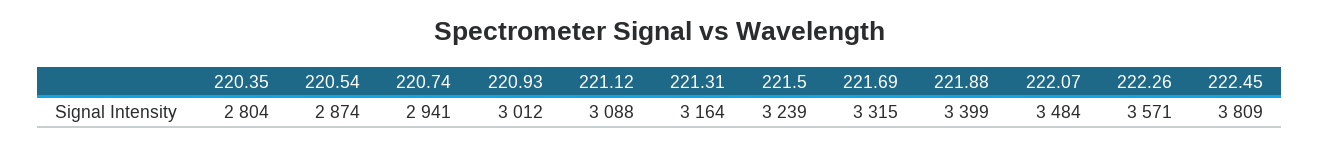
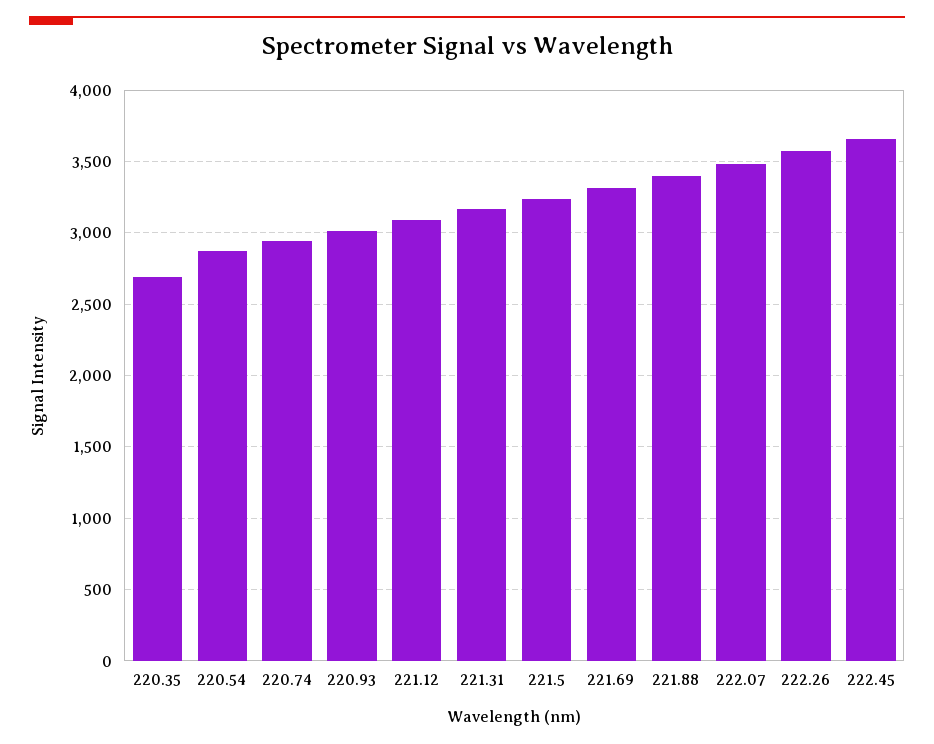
220.35: 2804 -> 2700
222.45: 3809 -> 3650

